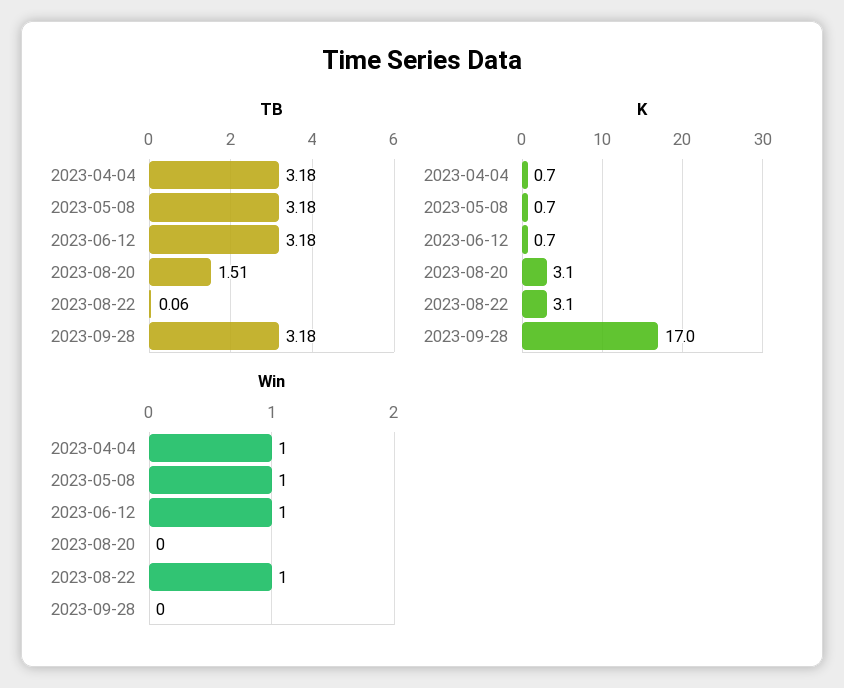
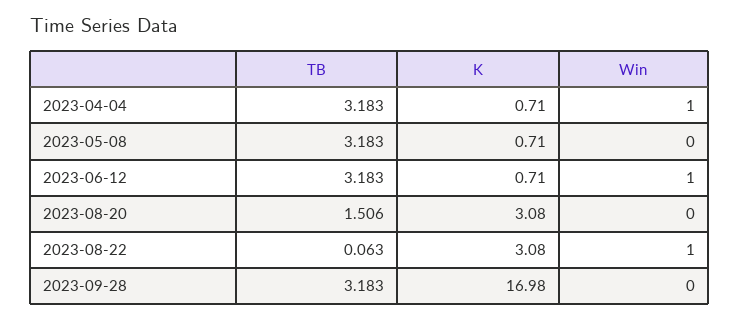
Win, 2023-05-08: 1 -> 0

